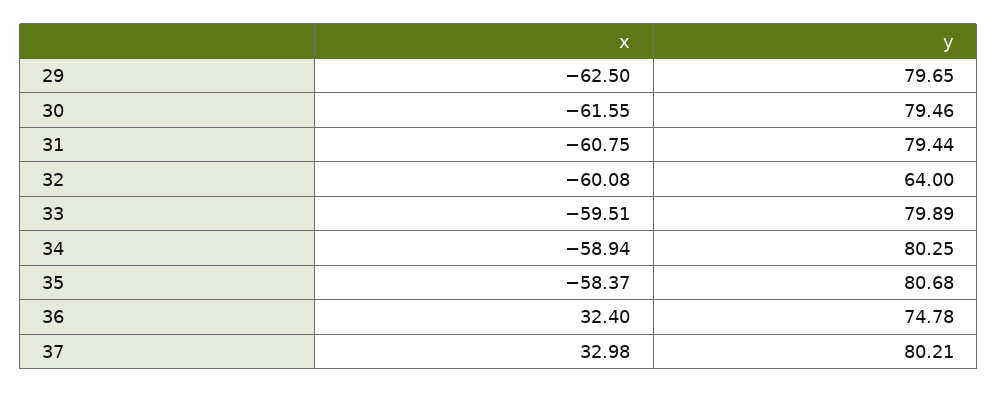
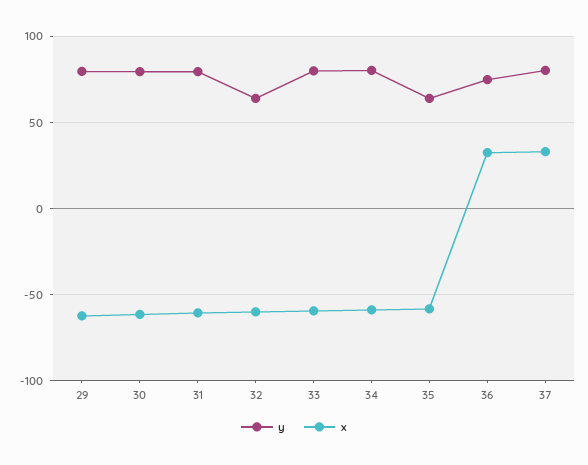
y, 35: 80.68 -> 65

